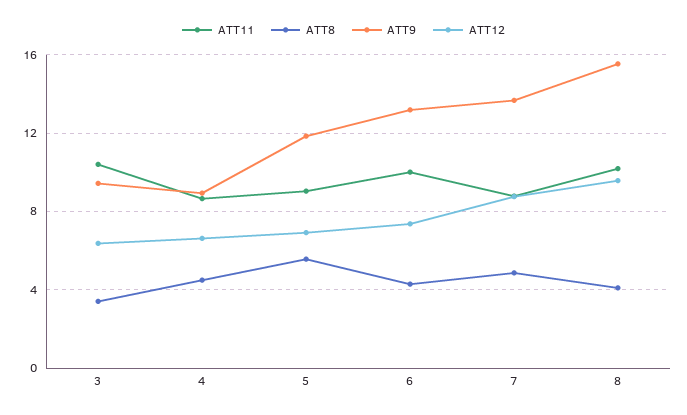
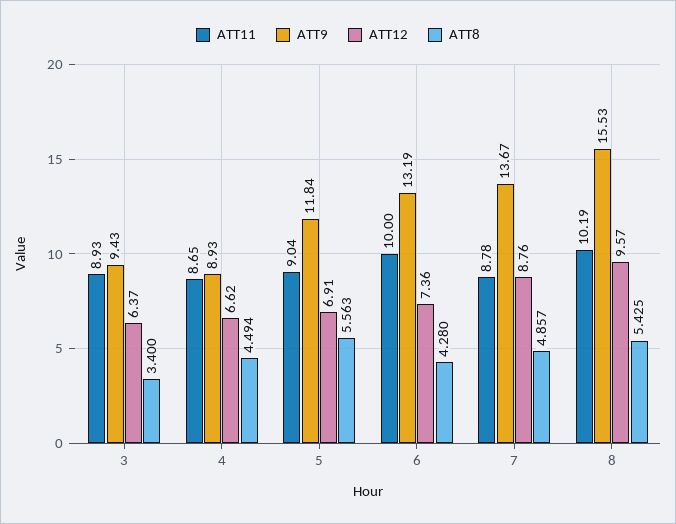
ATT11, 3: 10.5 -> 8.93
ATT8, 8: 4 -> 5.425

